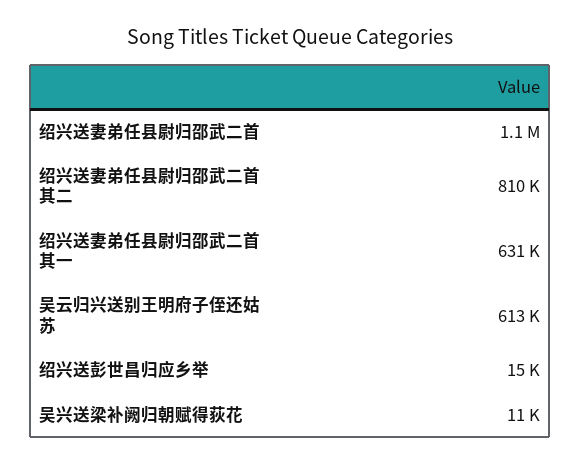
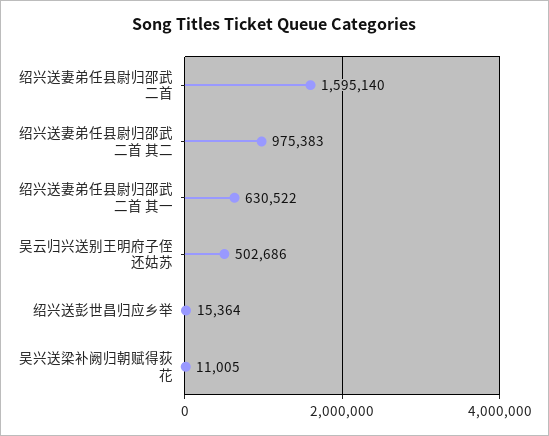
绍兴送妻弟任县尉归邵武二首: 1100000 -> 1595140
绍兴送妻弟任县尉归邵武二首 其二: 810000 -> 975383
吴云归兴送别王明府子侄还姑苏: 613000 -> 502686

